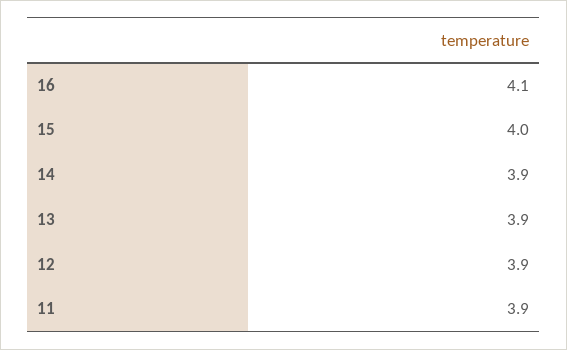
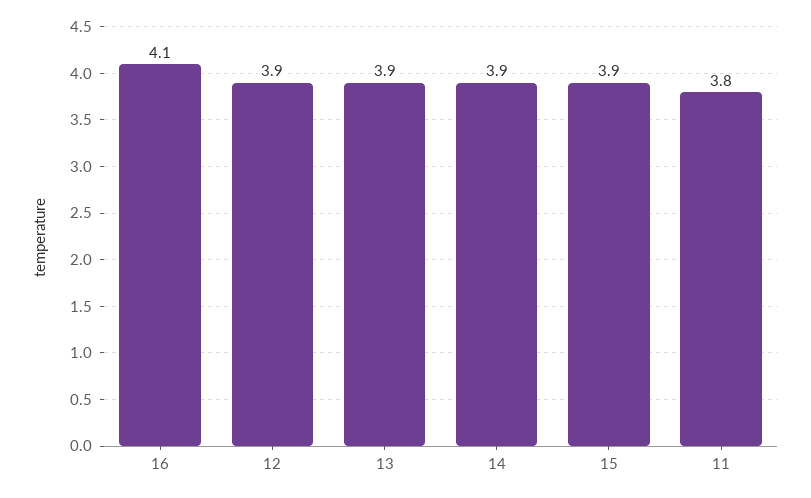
15: 4 -> 3.9
11: 3.9 -> 3.8

